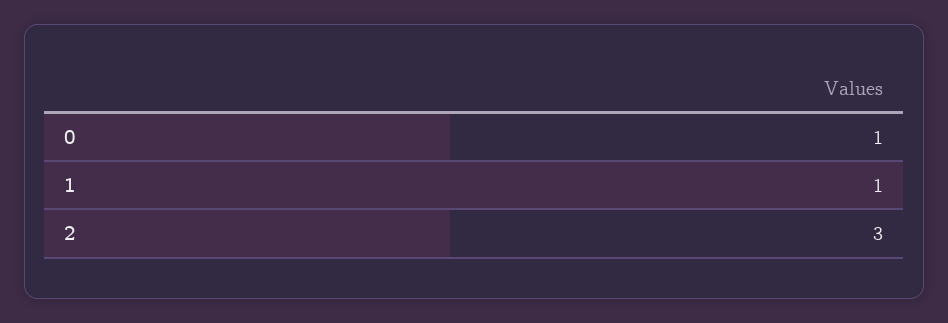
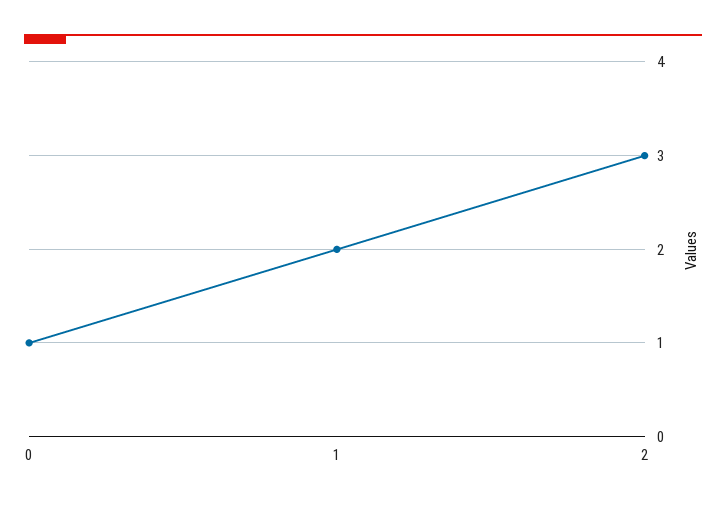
1: 1 -> 2

